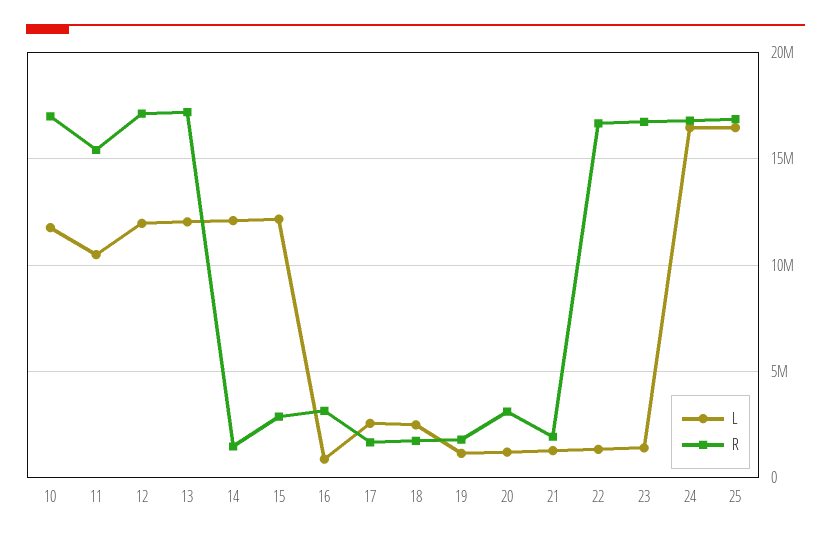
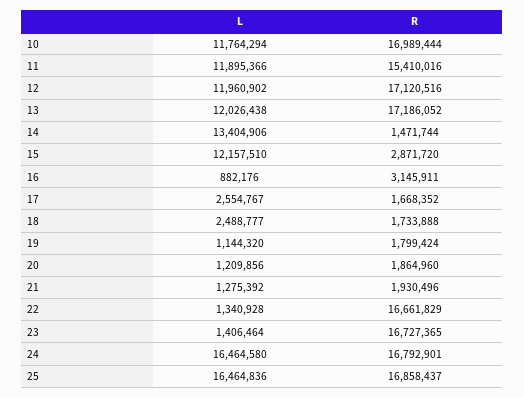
L, 11: 10500000 -> 11895366
L, 14: 12000000 -> 13404906
R, 20: 3000000 -> 1864960

